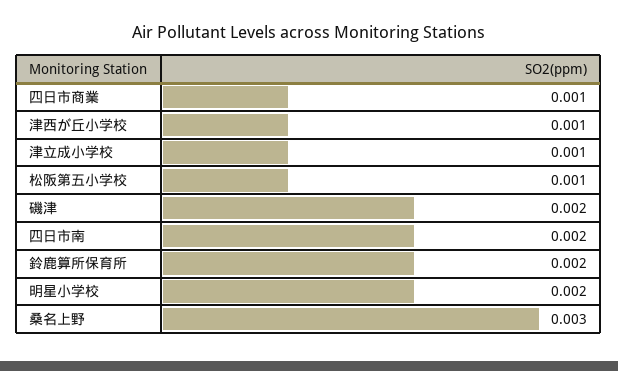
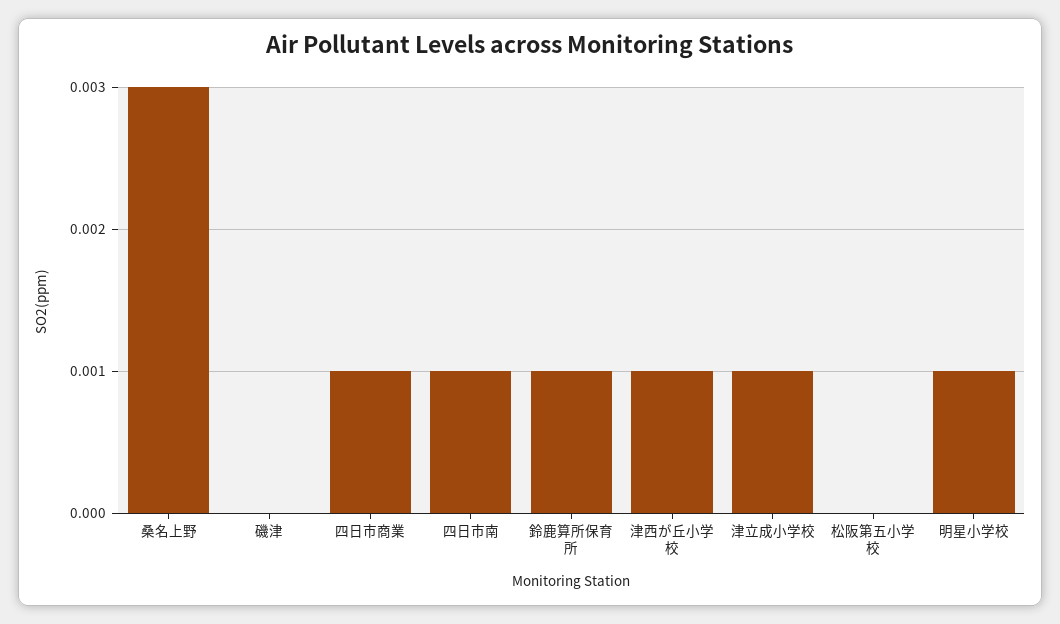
松阪第五小学校: 0.001 -> 0
磯津: 0.002 -> 0
四日市南: 0.002 -> 0.001
鈴鹿算所保育所: 0.002 -> 0.001
明星小学校: 0.002 -> 0.001

